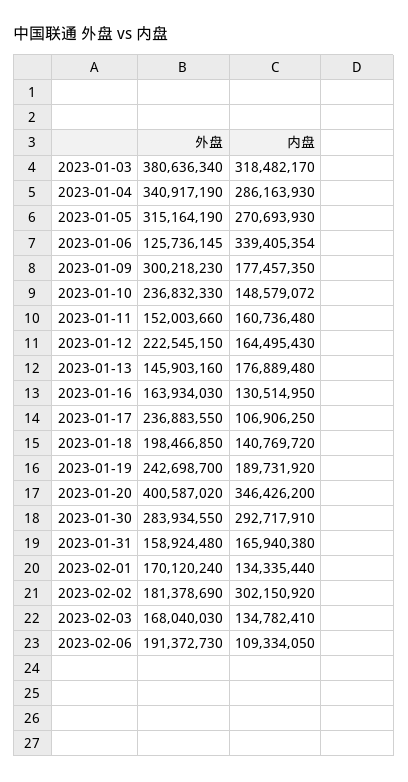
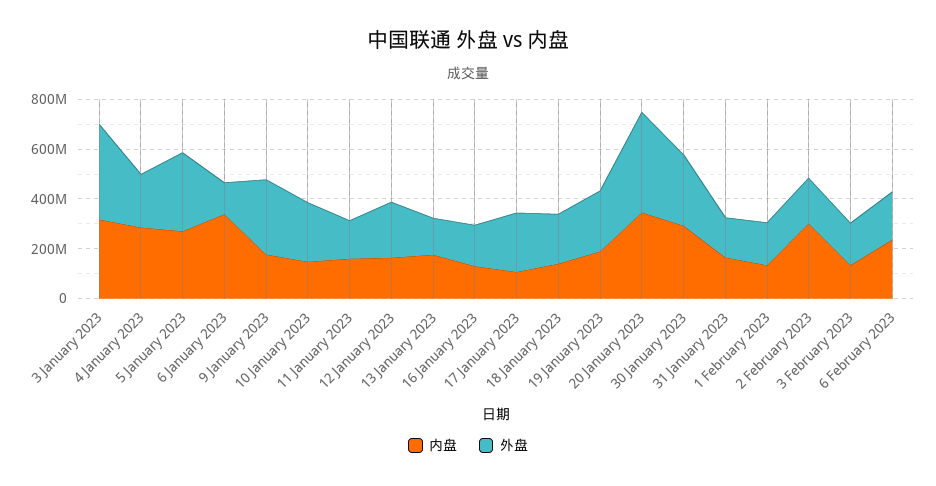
外盘, 2023-01-04: 340917190 -> 200000000
内盘, 2023-02-06: 109334050 -> 250000000

